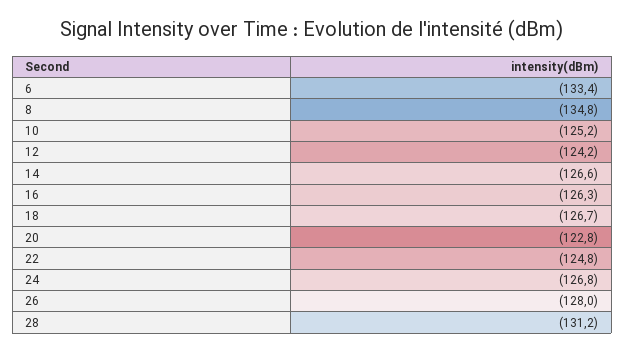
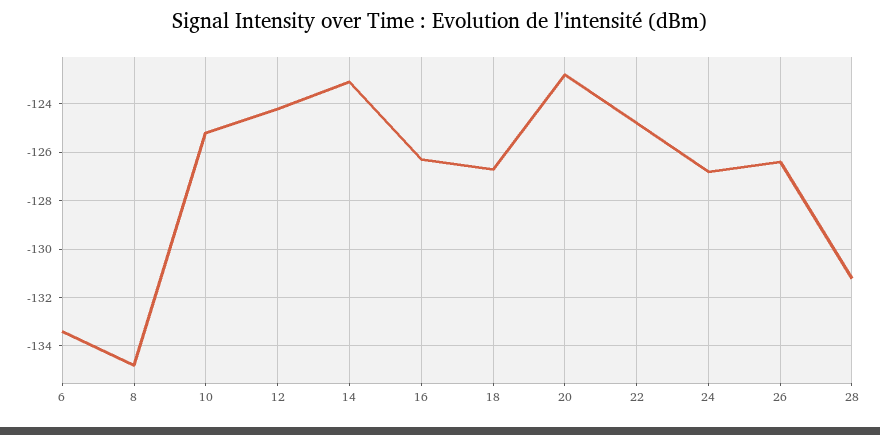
14: -126.6 -> -123
26: -128 -> -126.5

